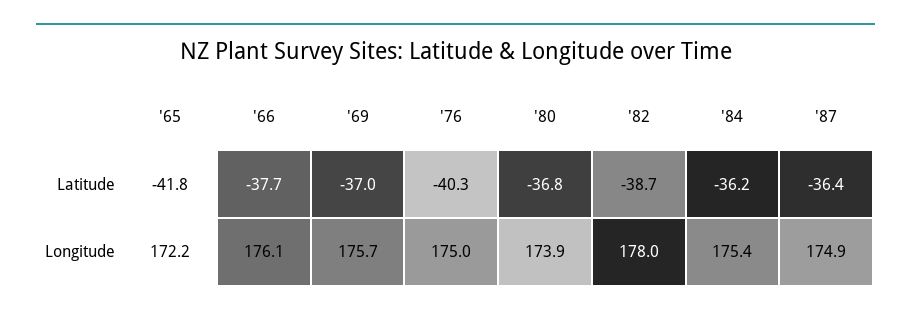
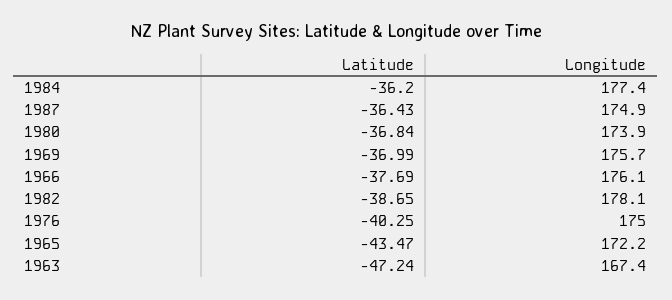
'65, Latitude: -41.8 -> -43.47
'82, Longitude: 178 -> 178.1
'84, Longitude: 175.4 -> 177.4
1963, Latitude: none -> -47.24
1963, Longitude: none -> 167.4

